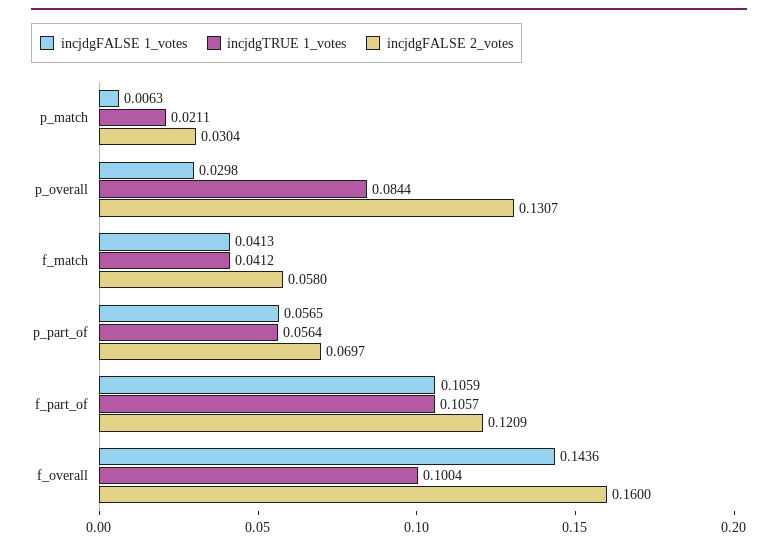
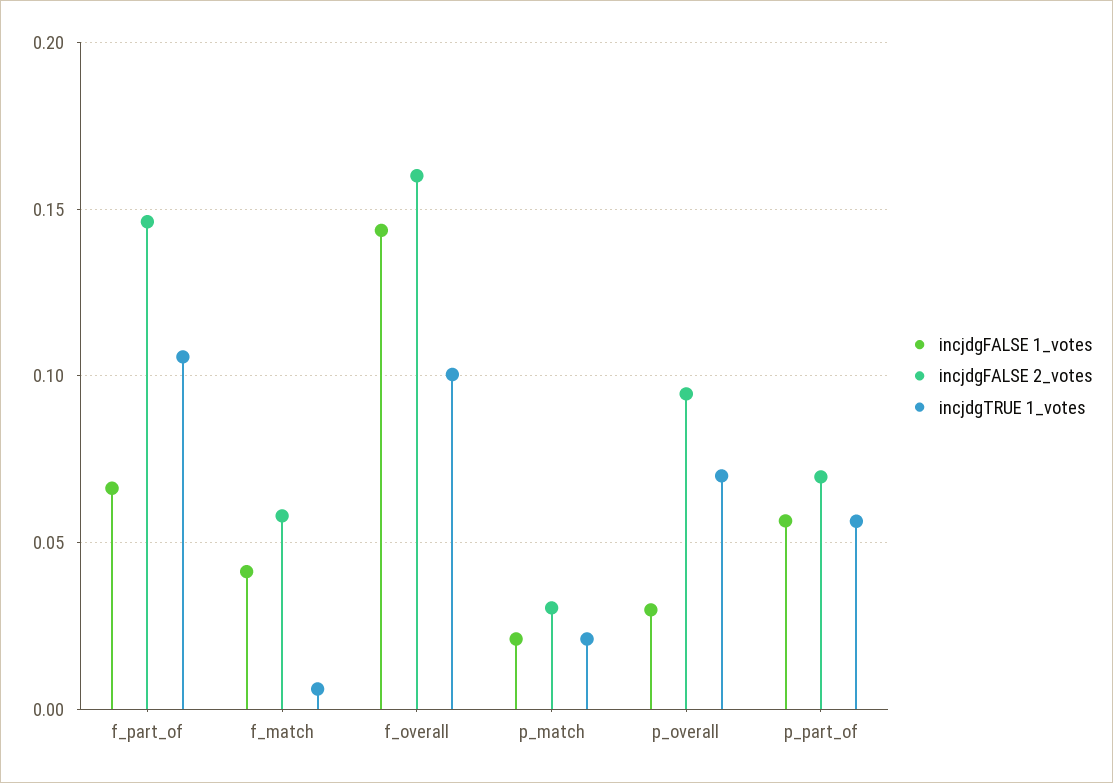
incjdgFALSE 1_votes, p_match: 0.0063 -> 0.02
incjdgTRUE 1_votes, p_overall: 0.0844 -> 0.07
incjdgFALSE 2_votes, p_overall: 0.1307 -> 0.095
incjdgTRUE 1_votes, f_match: 0.0412 -> 0.005
incjdgFALSE 1_votes, f_part_of: 0.1059 -> 0.065
incjdgFALSE 2_votes, f_part_of: 0.1209 -> 0.145

